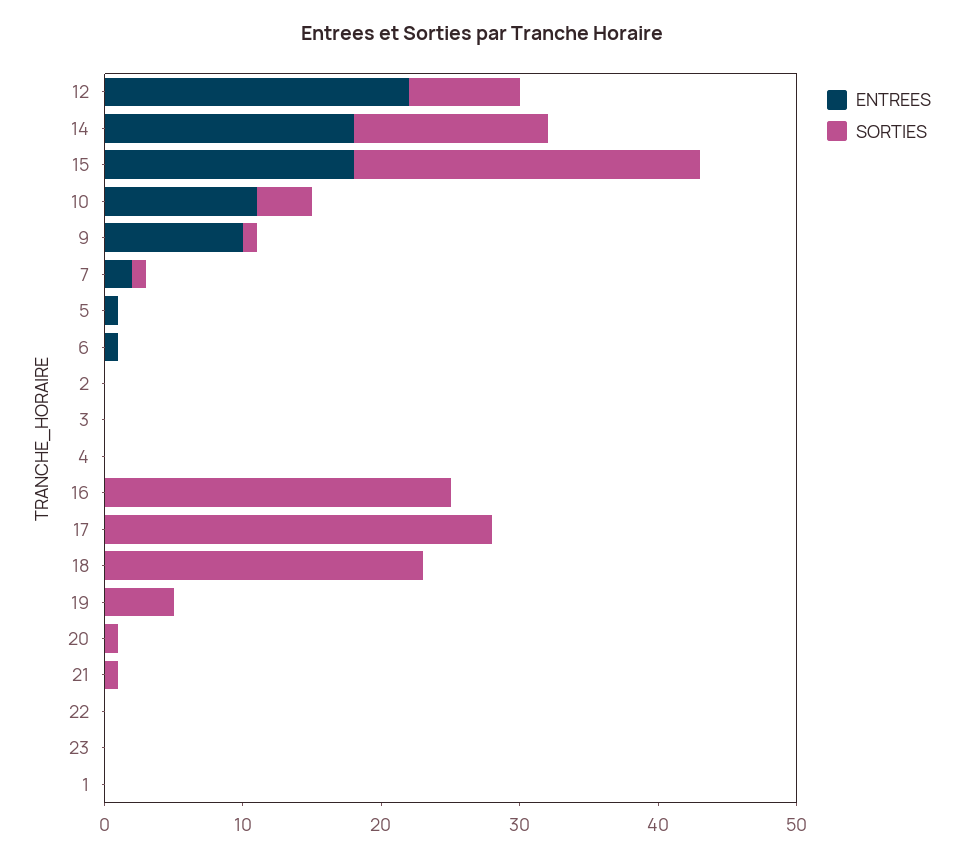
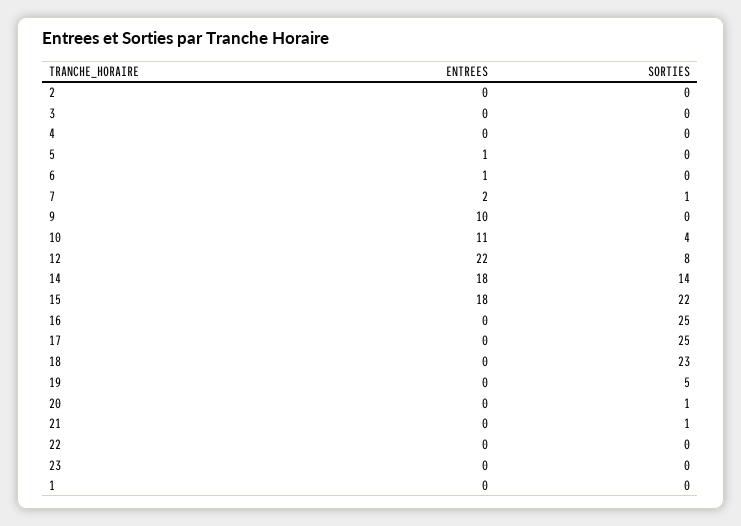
SORTIES, 15: 25 -> 22
SORTIES, 9: 1 -> 0
SORTIES, 17: 28 -> 25

